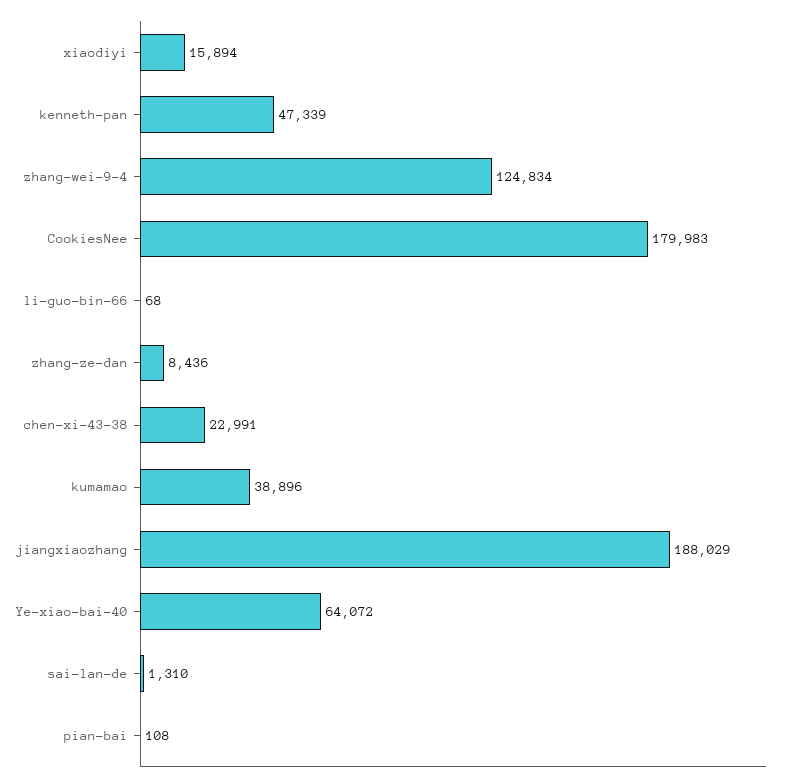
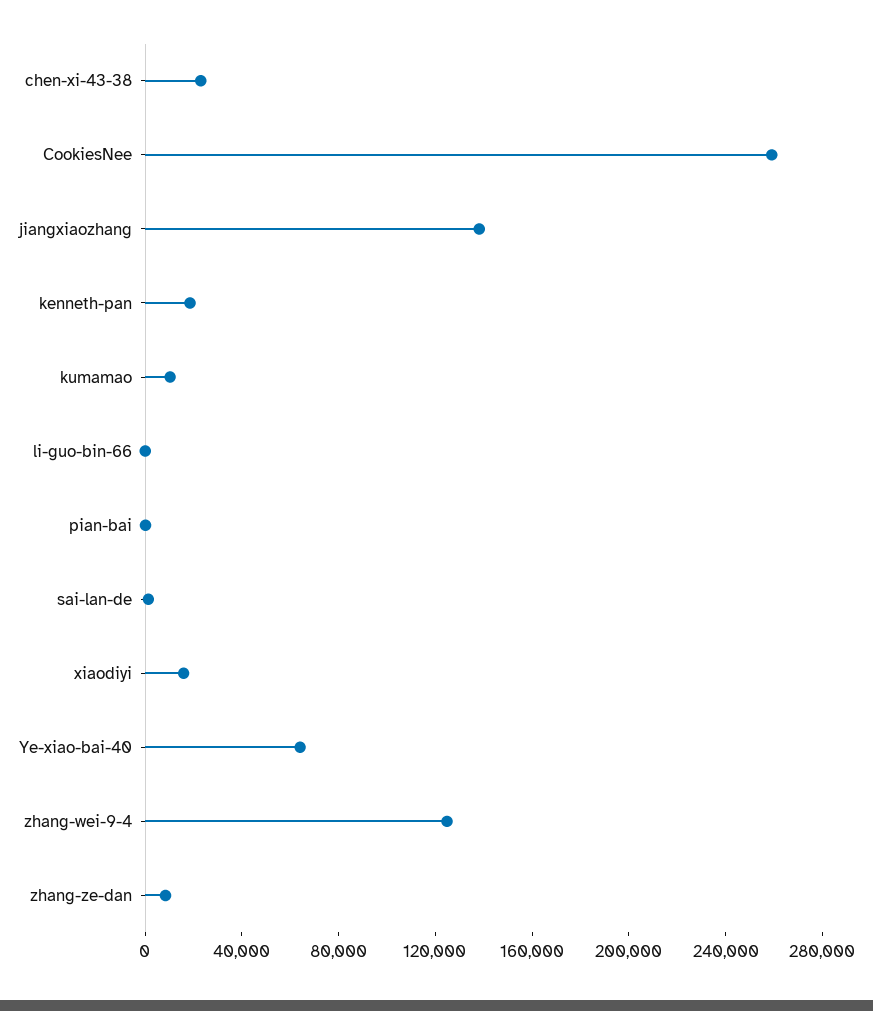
kenneth-pan: 47339 -> 20000
CookiesNee: 179983 -> 260000
kumamao: 38896 -> 10000
jiangxiaozhang: 188029 -> 140000

